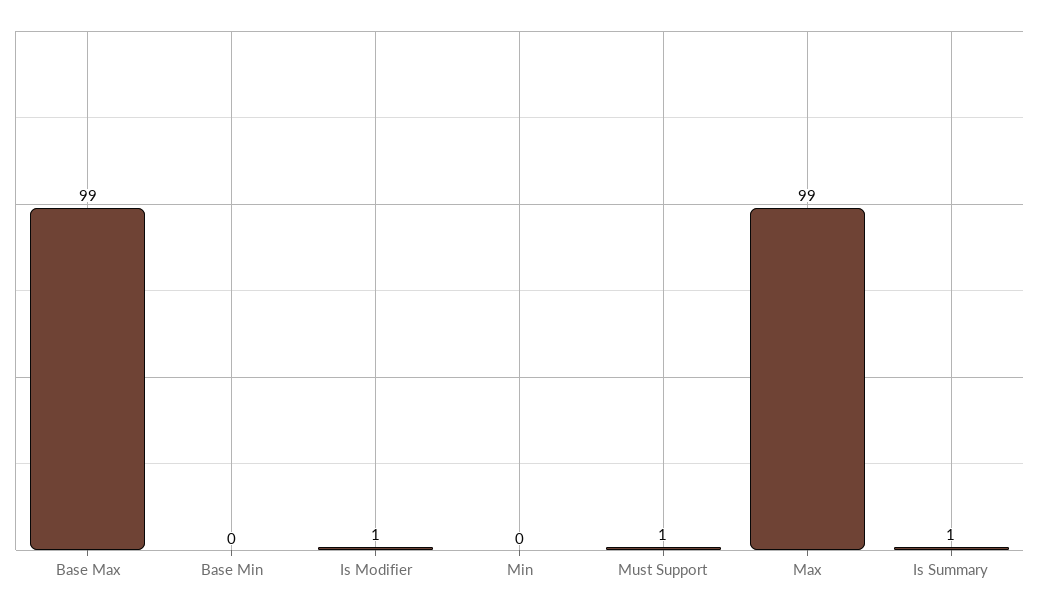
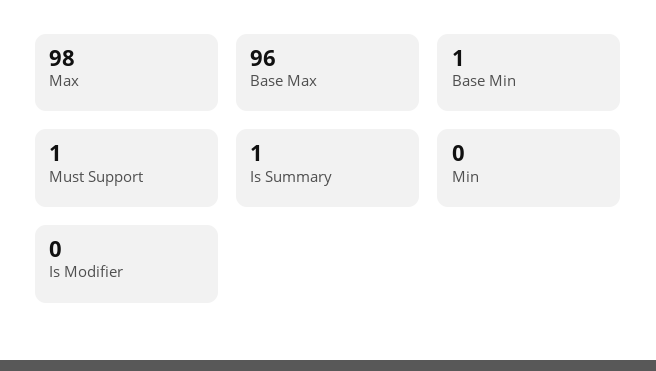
Base Max: 99 -> 96
Base Min: 0 -> 1
Is Modifier: 1 -> 0
Max: 99 -> 98

